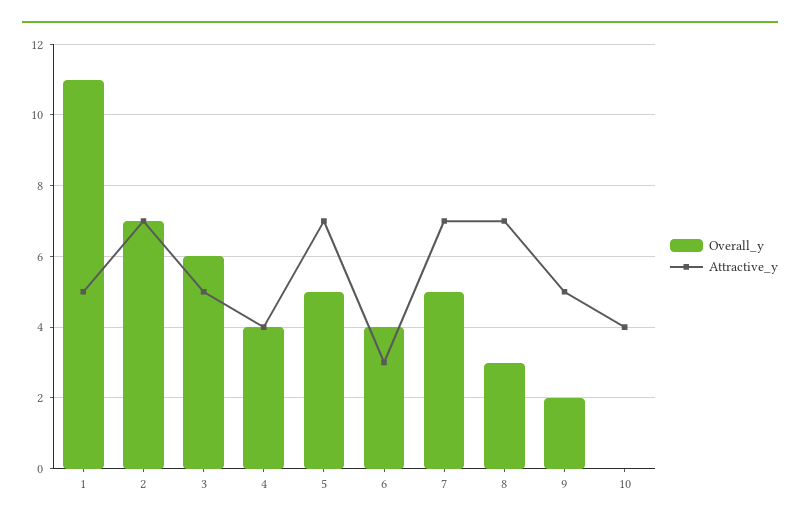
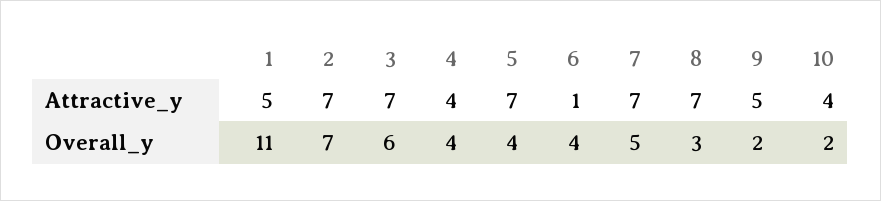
Attractive_y, 3: 5 -> 7
Overall_y, 5: 5 -> 4
Attractive_y, 6: 3 -> 1
Overall_y, 10: 0 -> 2

